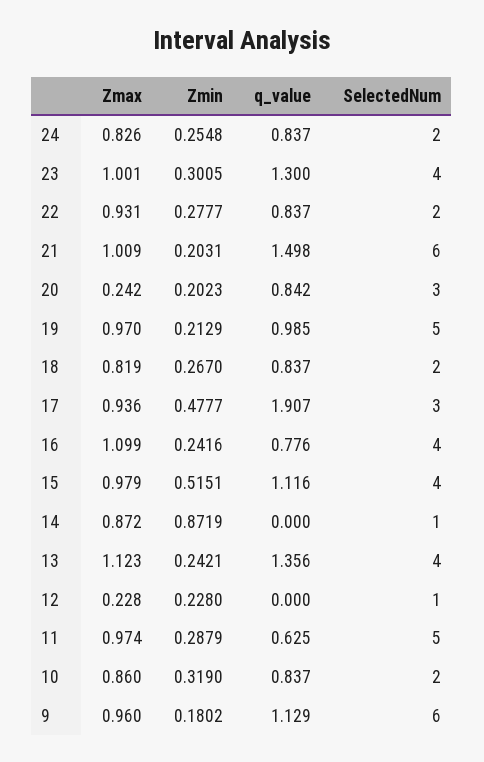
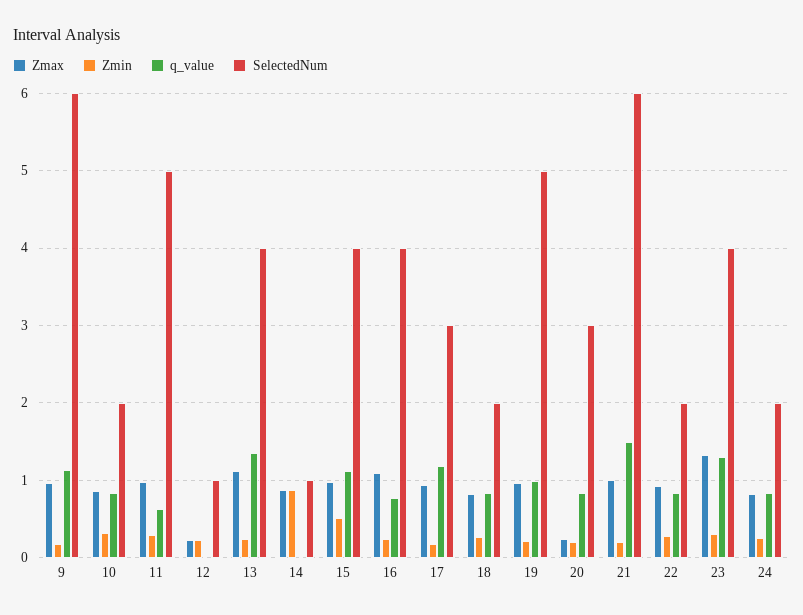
Zmax, 23: 1.001 -> 1.3
Zmin, 17: 0.4777 -> 0.2
q_value, 17: 1.907 -> 1.2

